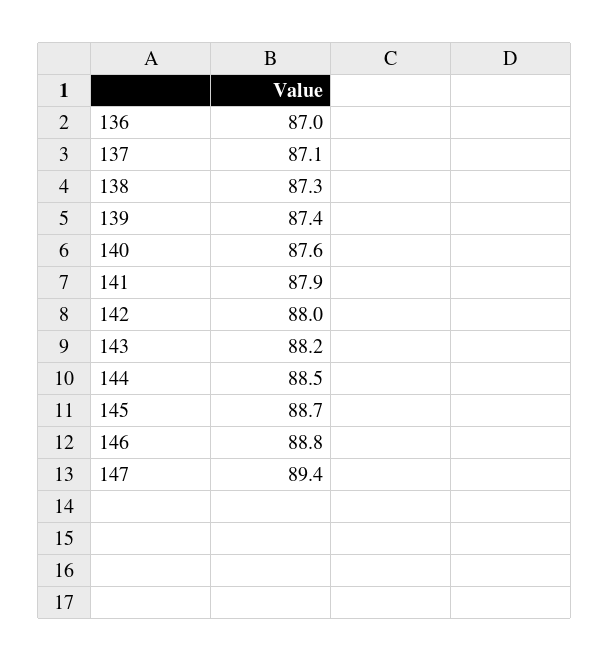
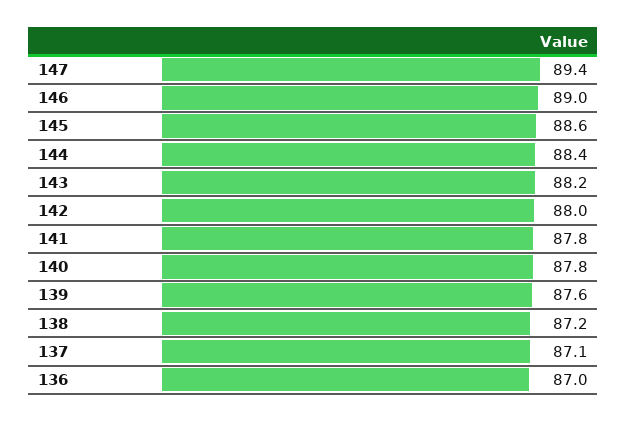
138: 87.3 -> 87.2
139: 87.4 -> 87.6
140: 87.6 -> 87.8
141: 87.9 -> 87.8
144: 88.5 -> 88.4
145: 88.7 -> 88.6
146: 88.8 -> 89

